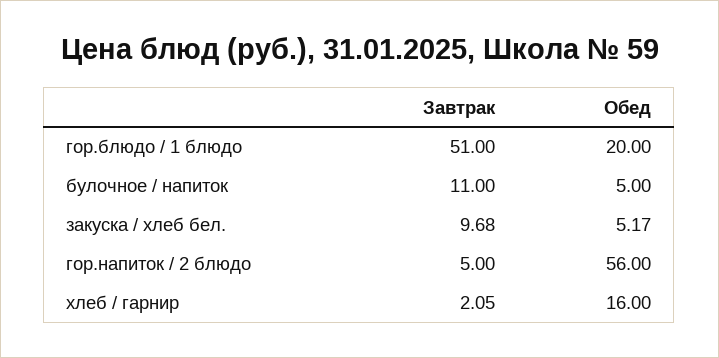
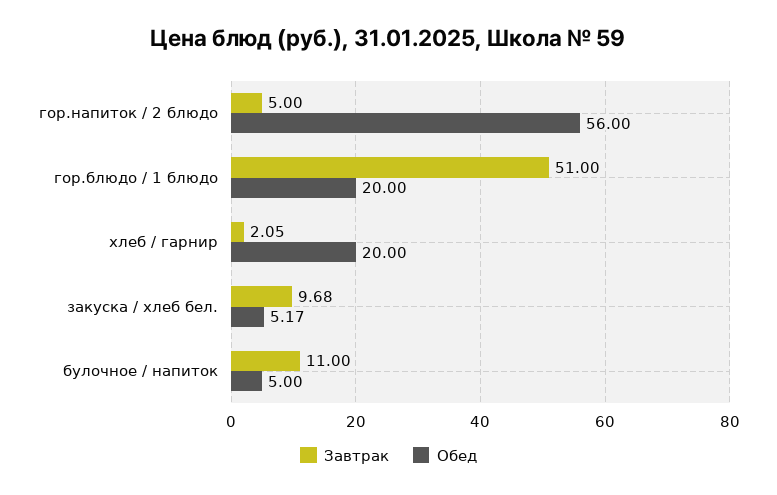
Обед, хлеб / гарнир: 16 -> 20

